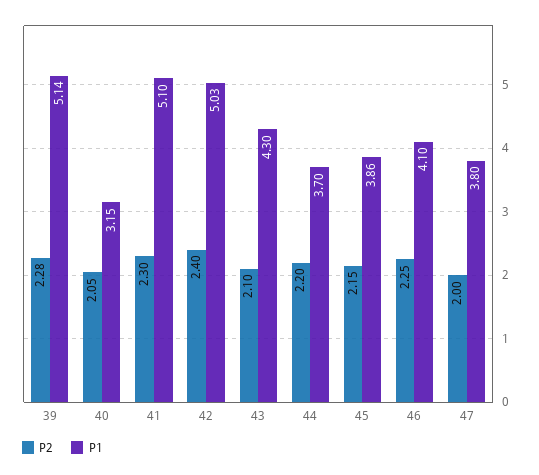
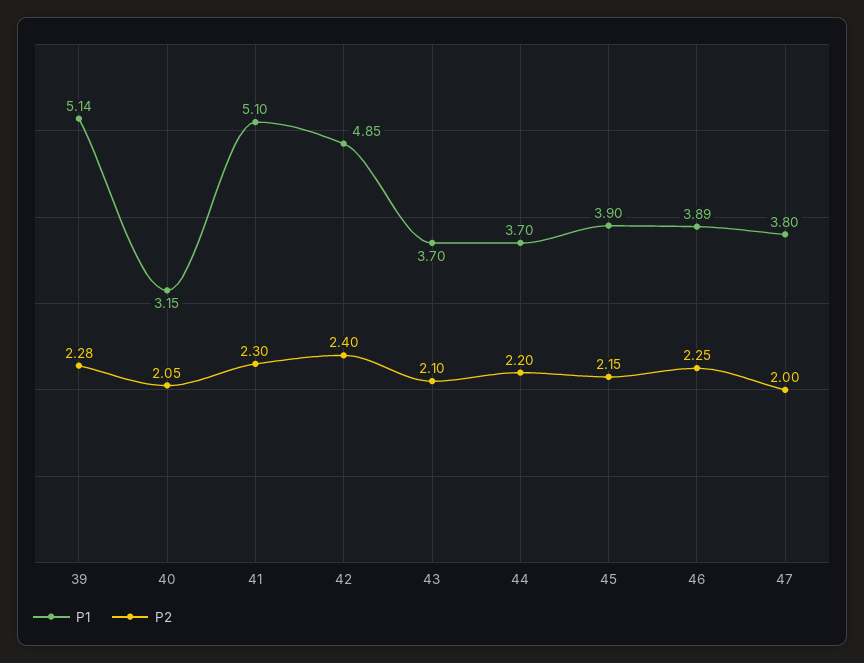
P1, 42: 5.03 -> 4.85
P1, 43: 4.3 -> 3.7
P1, 45: 3.86 -> 3.9
P1, 46: 4.1 -> 3.89

